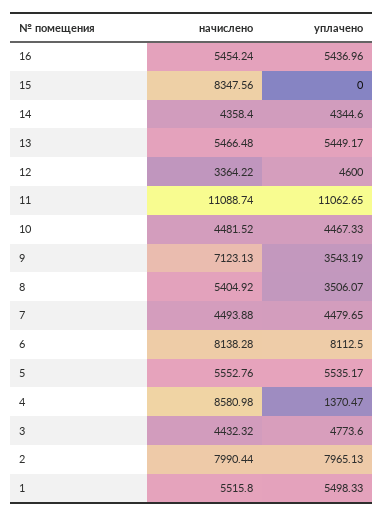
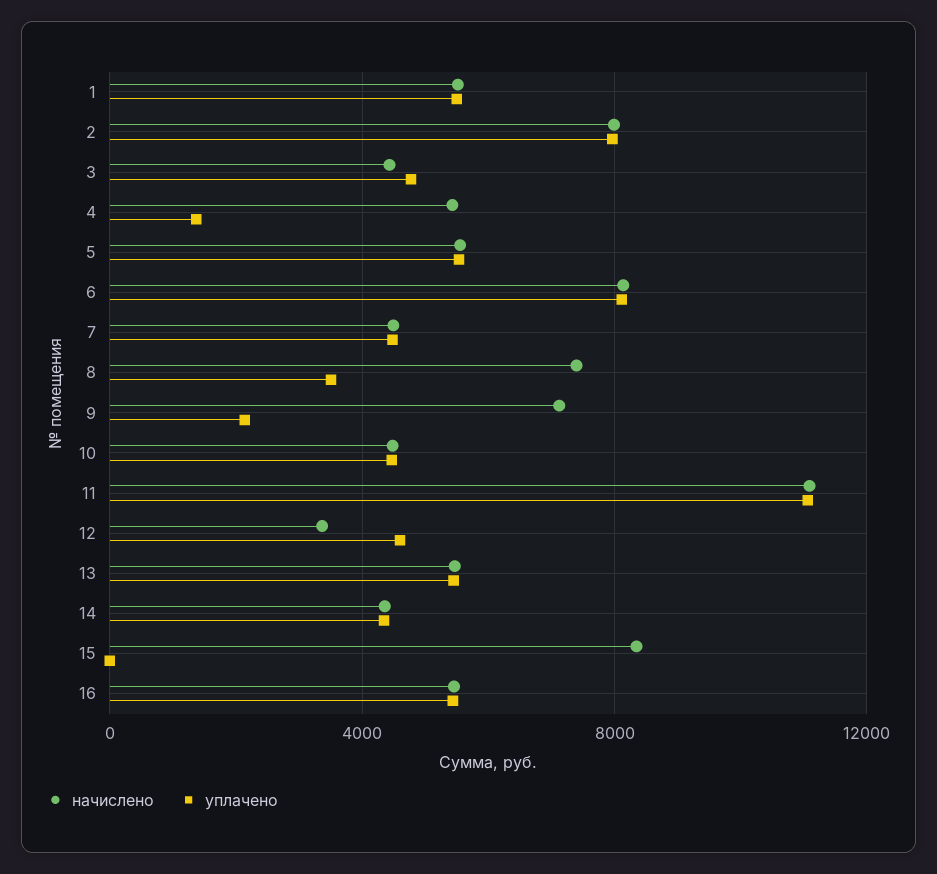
уплачено, 9: 3543.19 -> 2000
начислено, 8: 5404.92 -> 7500
начислено, 4: 8580.98 -> 5500

